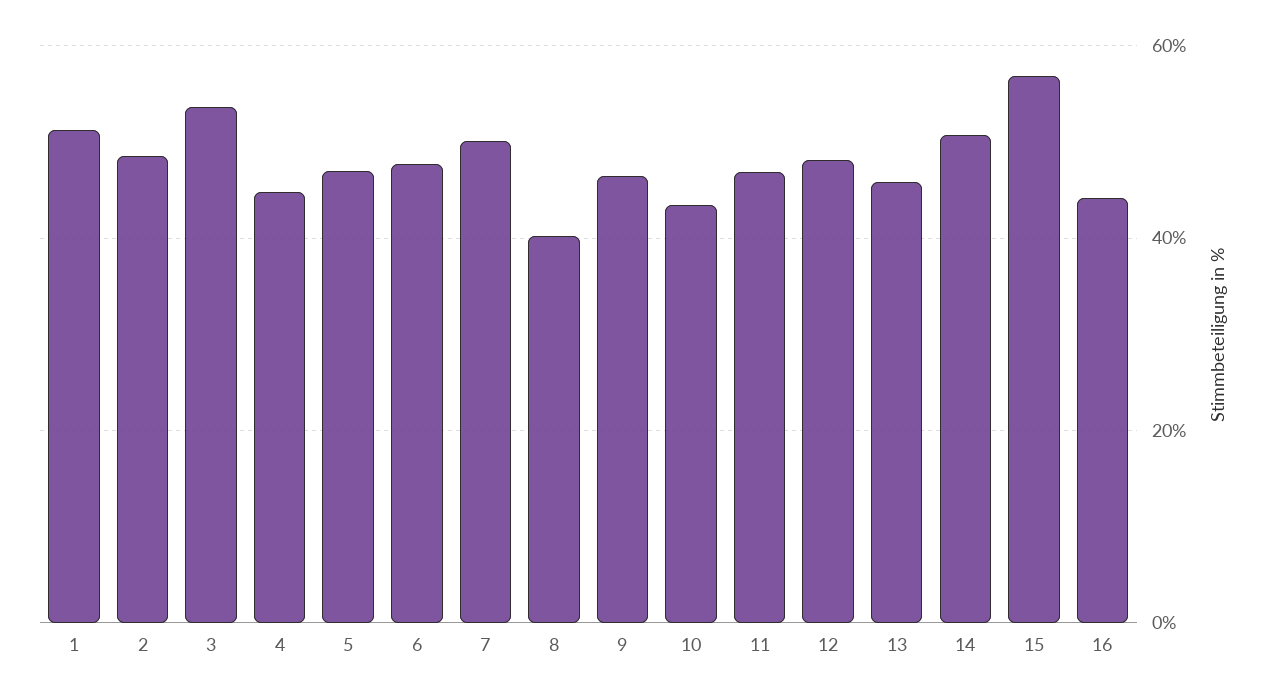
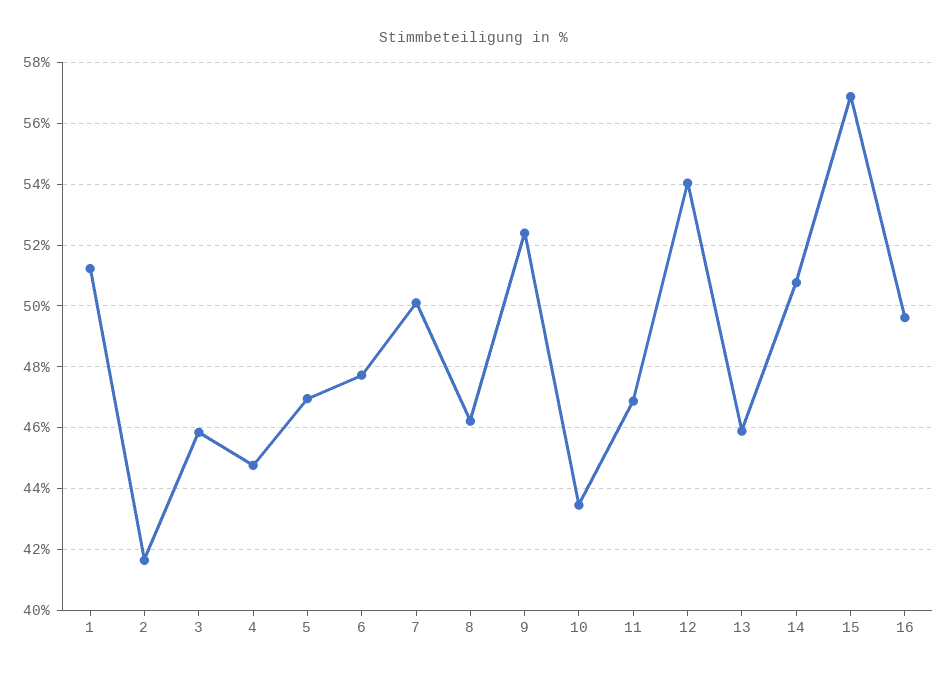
2: 48 -> 41.6
3: 54 -> 45.8
8: 40 -> 46.2
9: 46 -> 52.4
12: 48 -> 54
16: 44 -> 49.6

